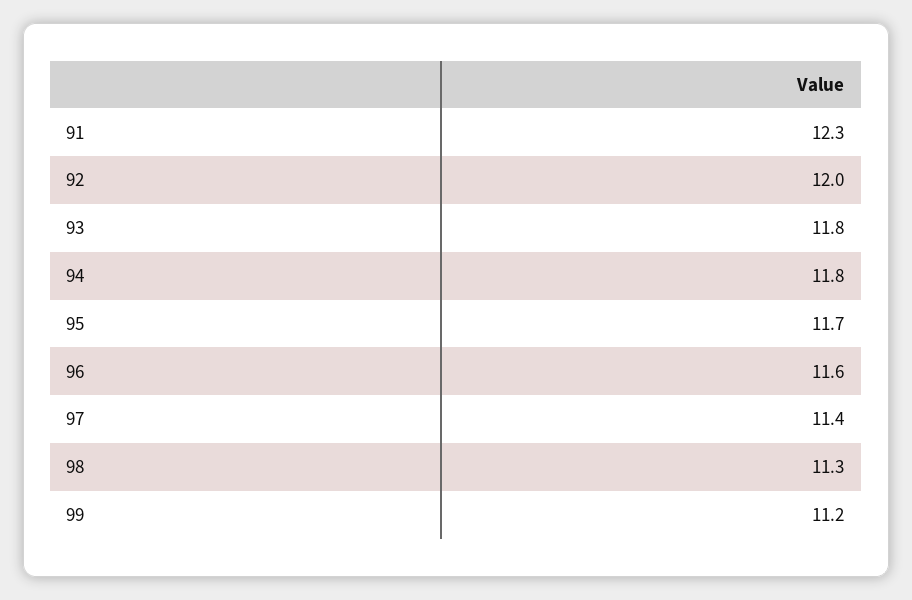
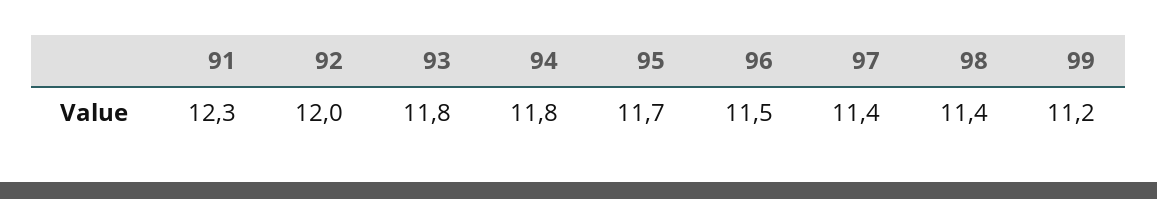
96: 11.6 -> 11.5
98: 11.3 -> 11.4

